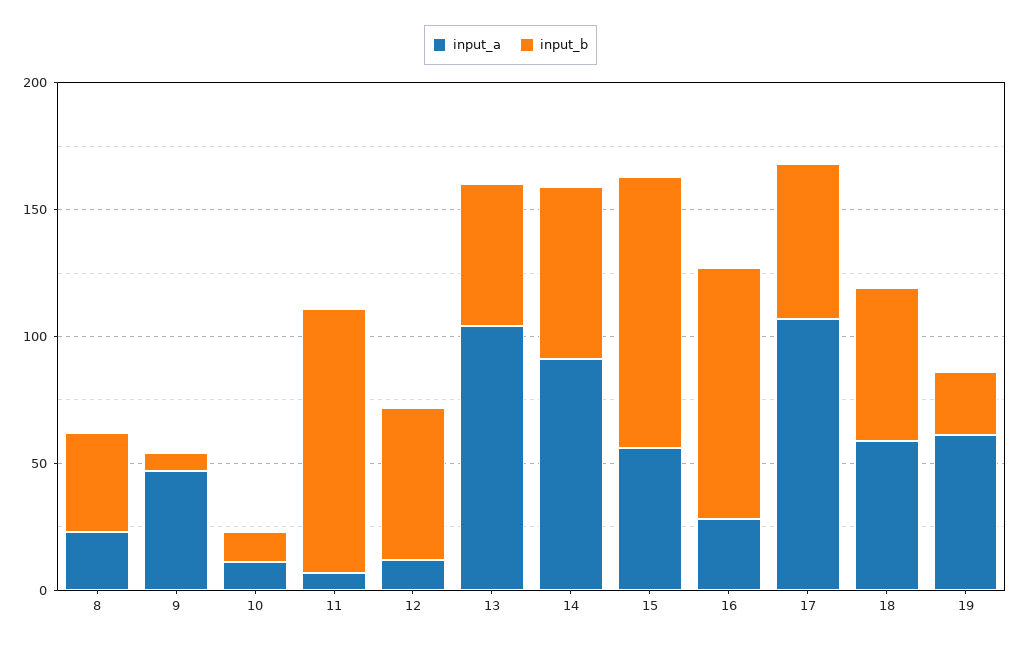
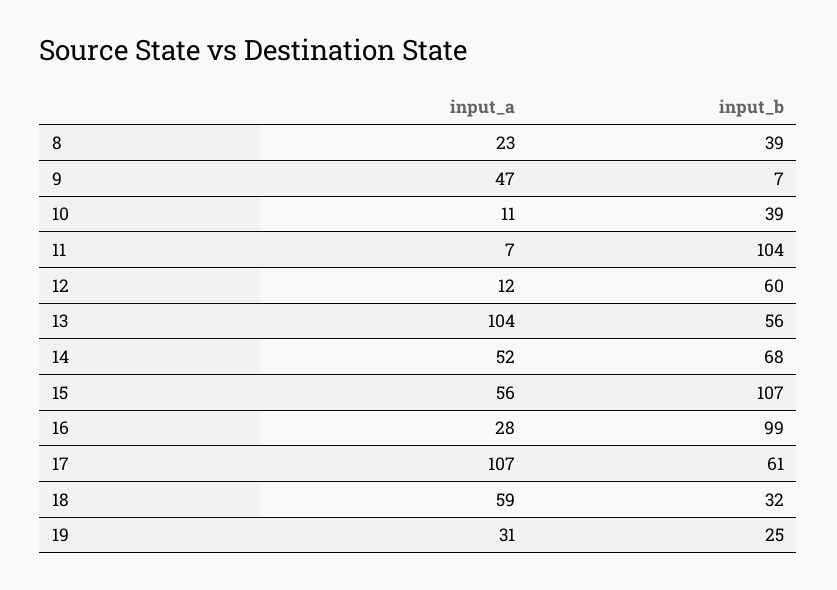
input_b, 10: 10 -> 39
input_a, 14: 90 -> 52
input_b, 18: 60 -> 32
input_a, 19: 60 -> 31

